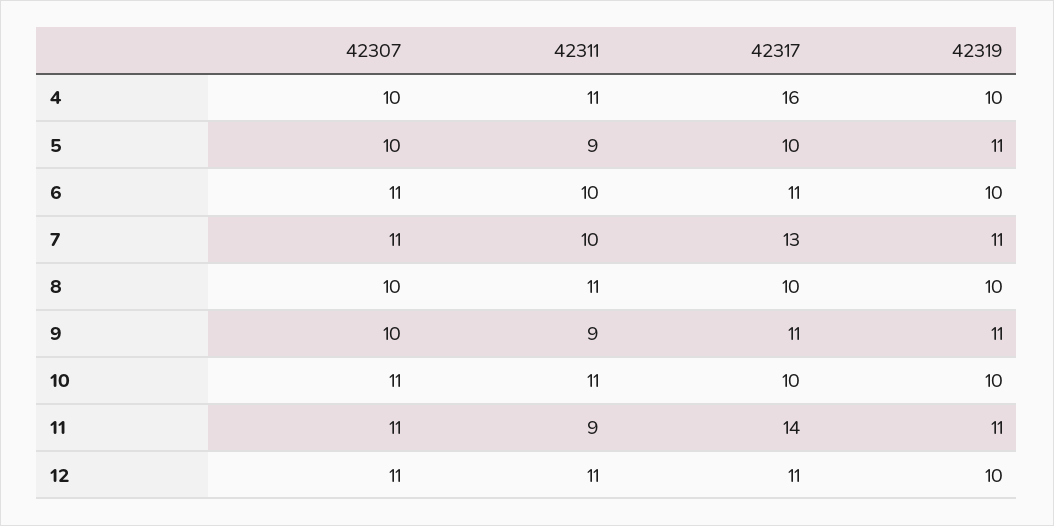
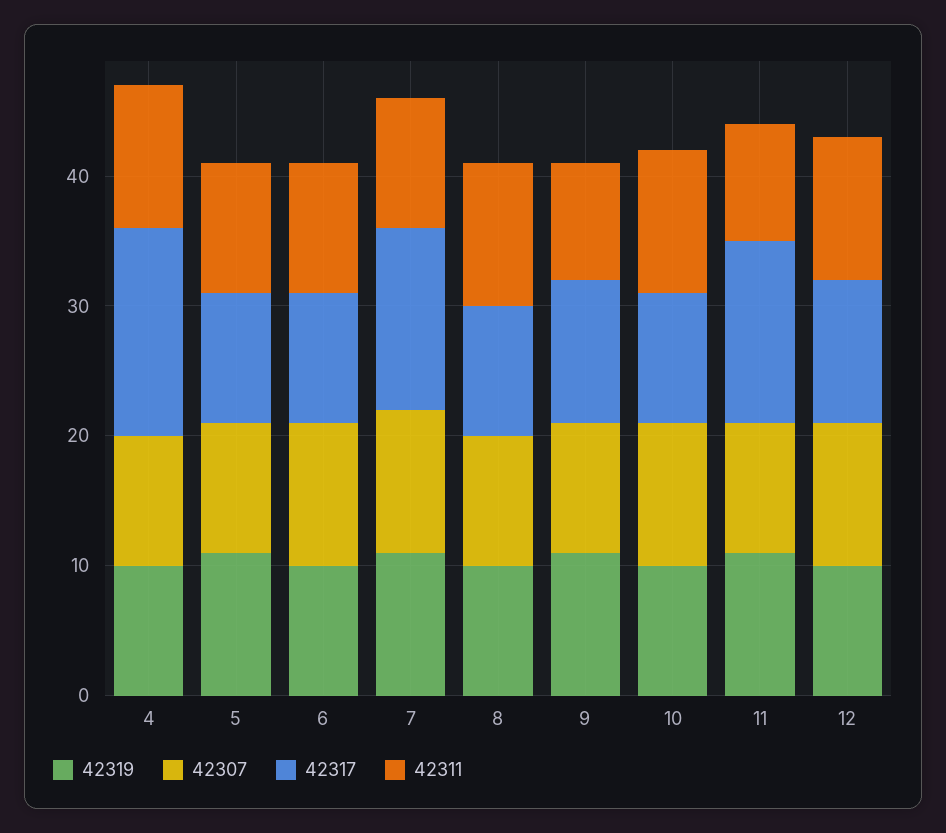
42311, 5: 9 -> 10
42317, 6: 11 -> 10
42317, 7: 13 -> 14
42307, 11: 11 -> 10

